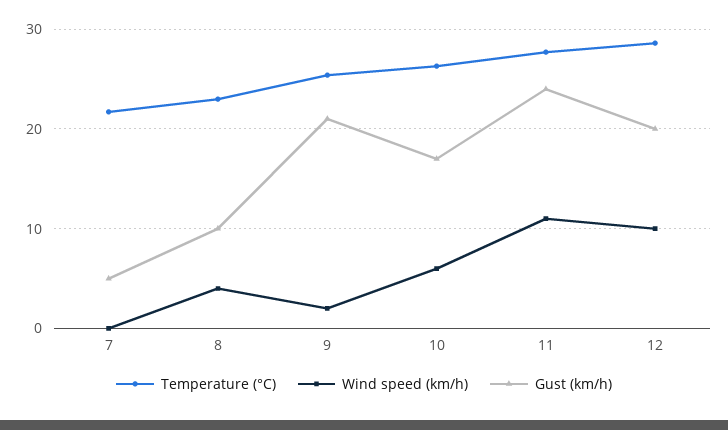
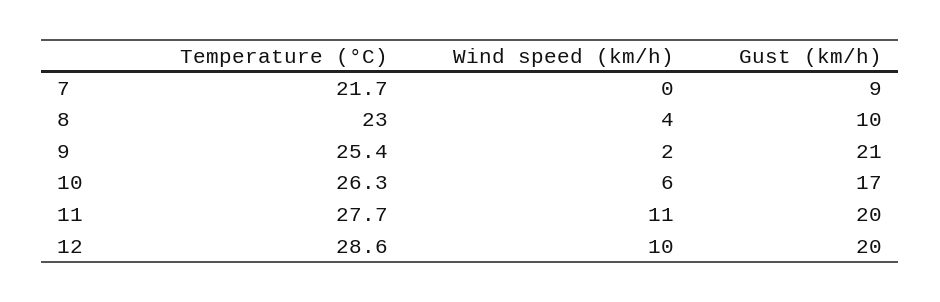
Gust (km/h), 7: 5 -> 9
Gust (km/h), 11: 24 -> 20

